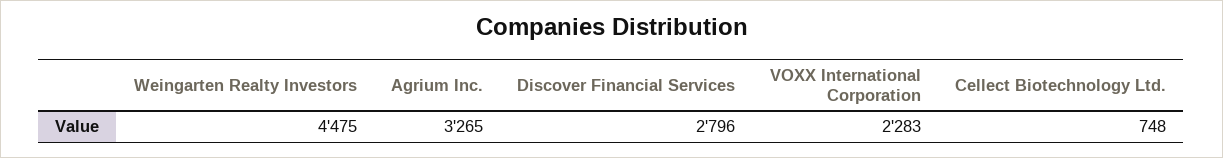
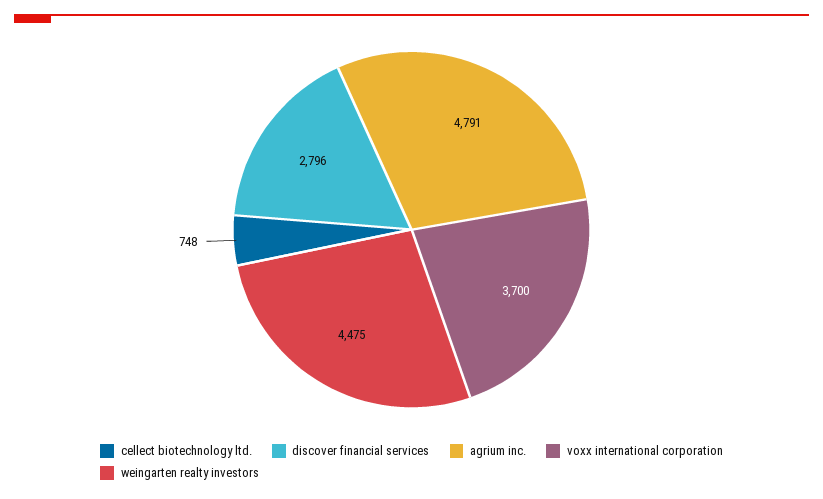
Agrium Inc.: 3265 -> 4791
VOXX International Corporation: 2283 -> 3700

